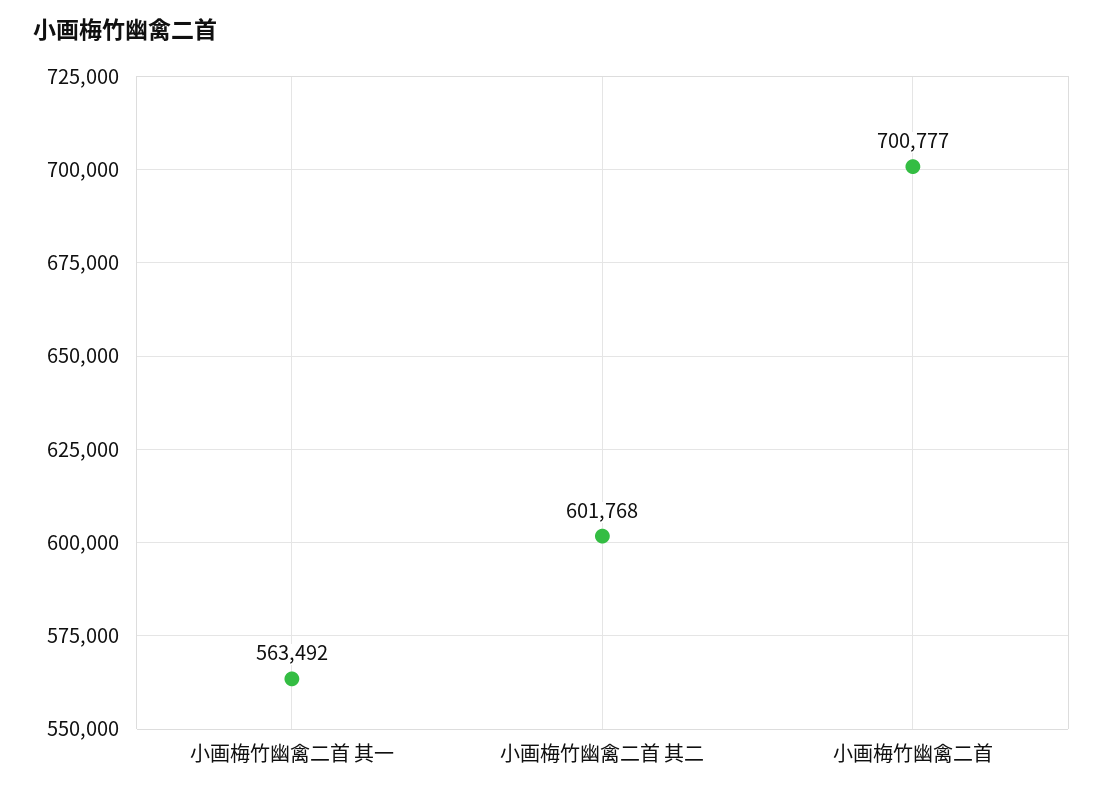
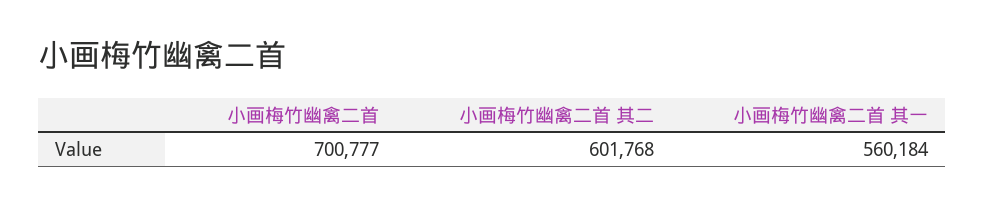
小画梅竹幽禽二首 其一: 563492 -> 560184

